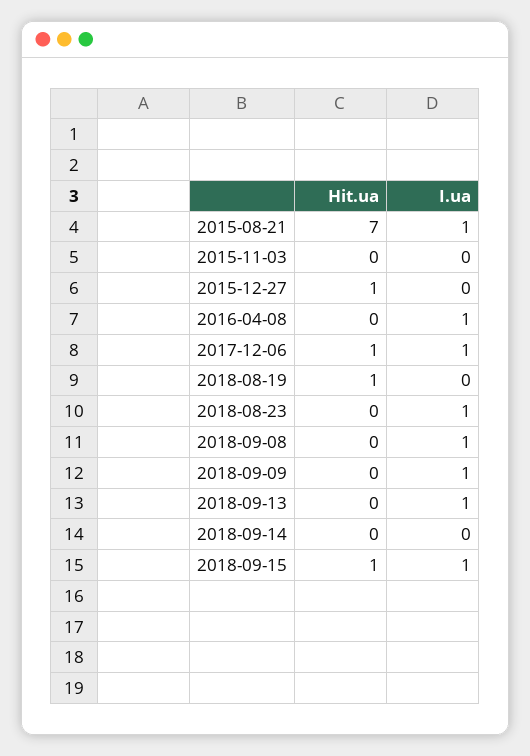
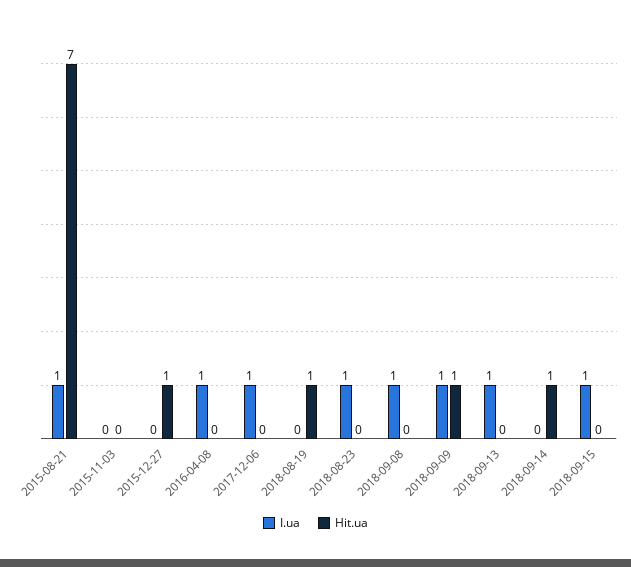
Hit.ua, 2017-12-06: 1 -> 0
Hit.ua, 2018-09-09: 0 -> 1
Hit.ua, 2018-09-14: 0 -> 1
Hit.ua, 2018-09-15: 1 -> 0

